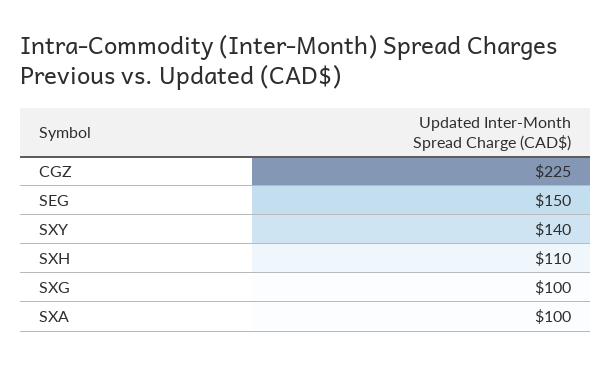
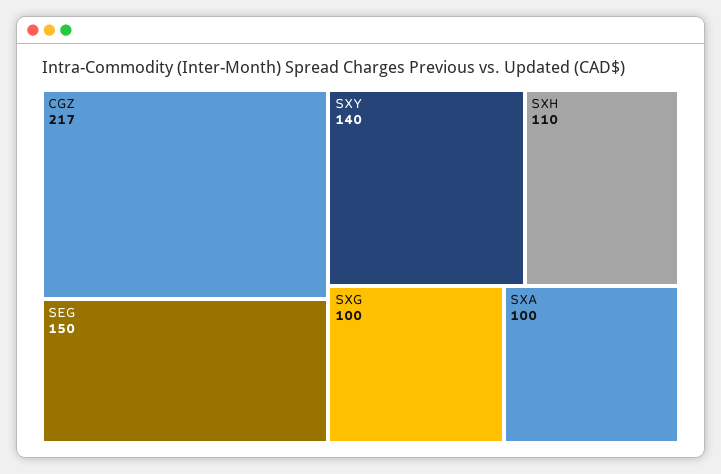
CGZ: 225 -> 217

